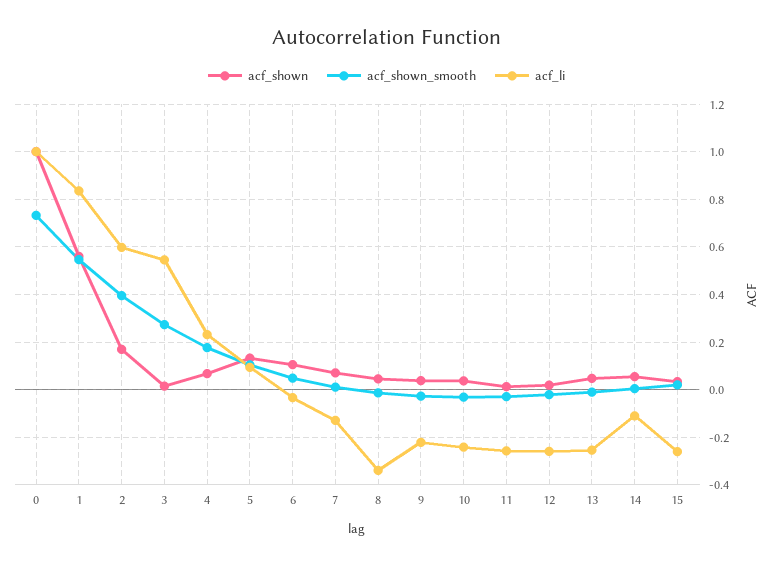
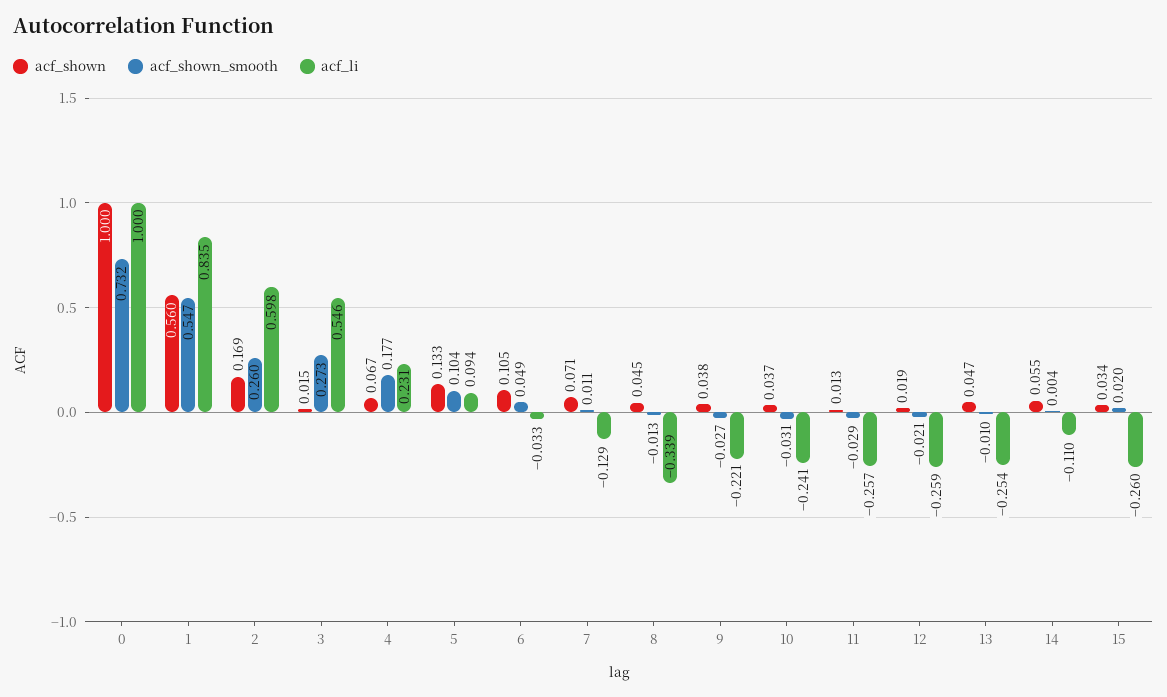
acf_shown_smooth, 2: 0.4 -> 0.26

